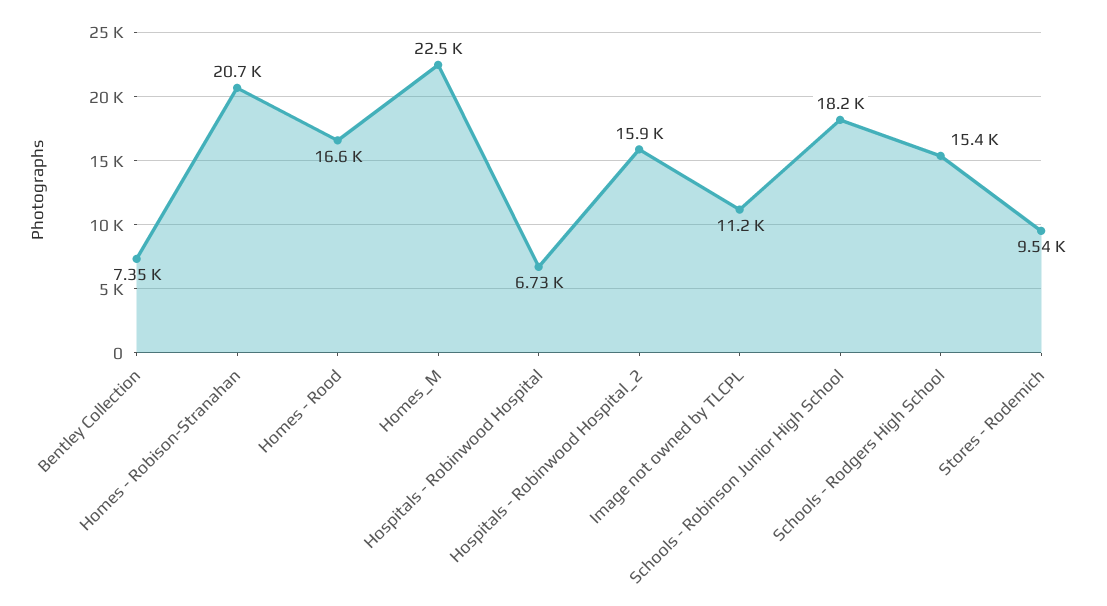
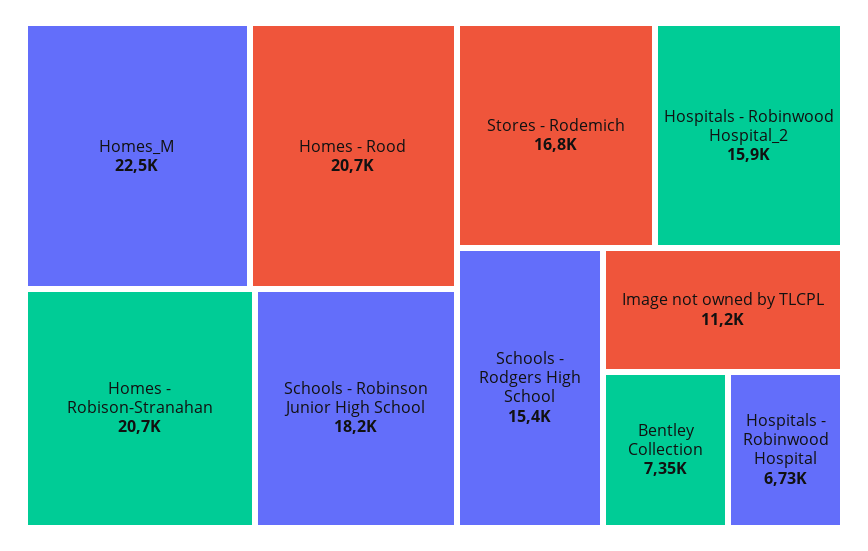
Homes - Rood: 16600 -> 20700
Stores - Rodemich: 9540 -> 16800

